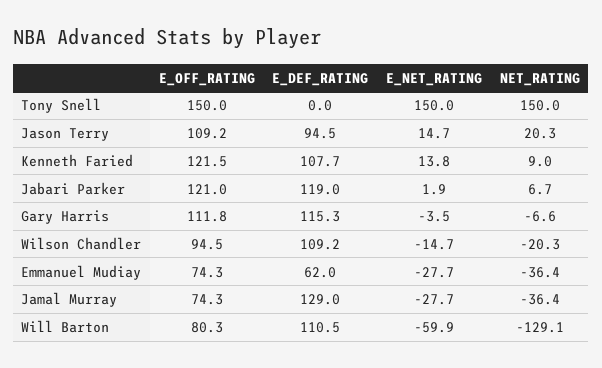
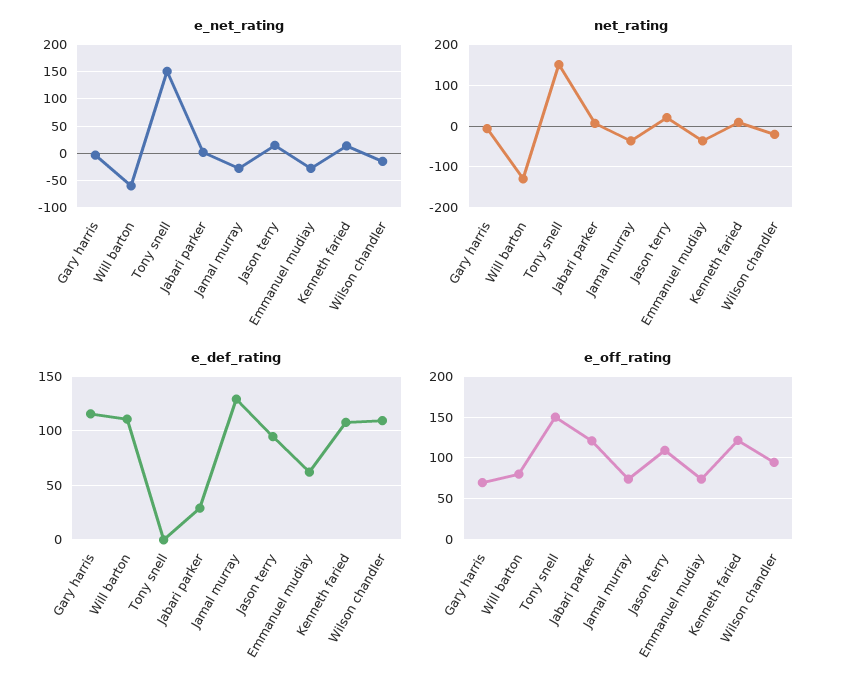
E_DEF_RATING, Jabari Parker: 119 -> 30
E_OFF_RATING, Gary Harris: 111.8 -> 70

